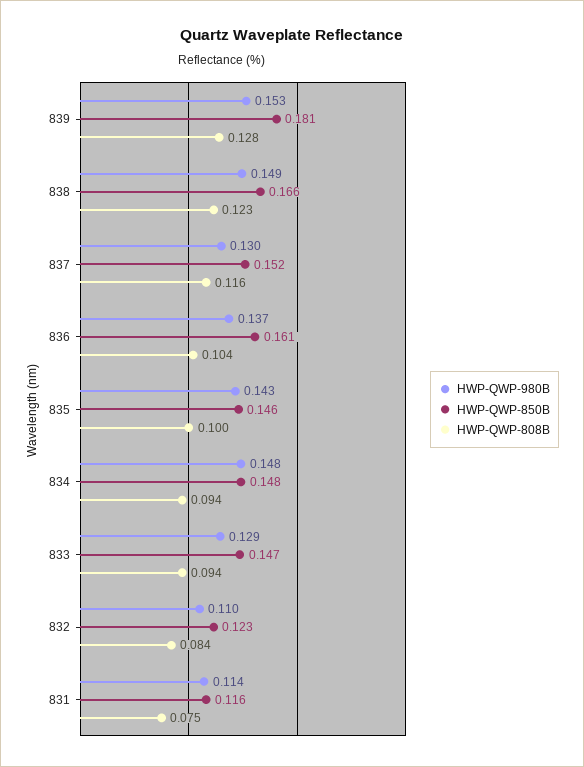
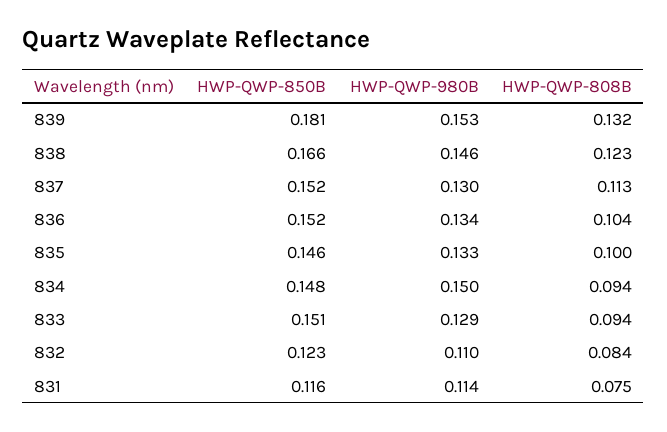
HWP-QWP-808B, 839: 0.128 -> 0.132
HWP-QWP-980B, 838: 0.149 -> 0.146
HWP-QWP-808B, 837: 0.116 -> 0.113
HWP-QWP-980B, 836: 0.137 -> 0.134
HWP-QWP-850B, 836: 0.161 -> 0.152
HWP-QWP-980B, 835: 0.143 -> 0.133
HWP-QWP-980B, 834: 0.148 -> 0.15
HWP-QWP-850B, 833: 0.147 -> 0.151

